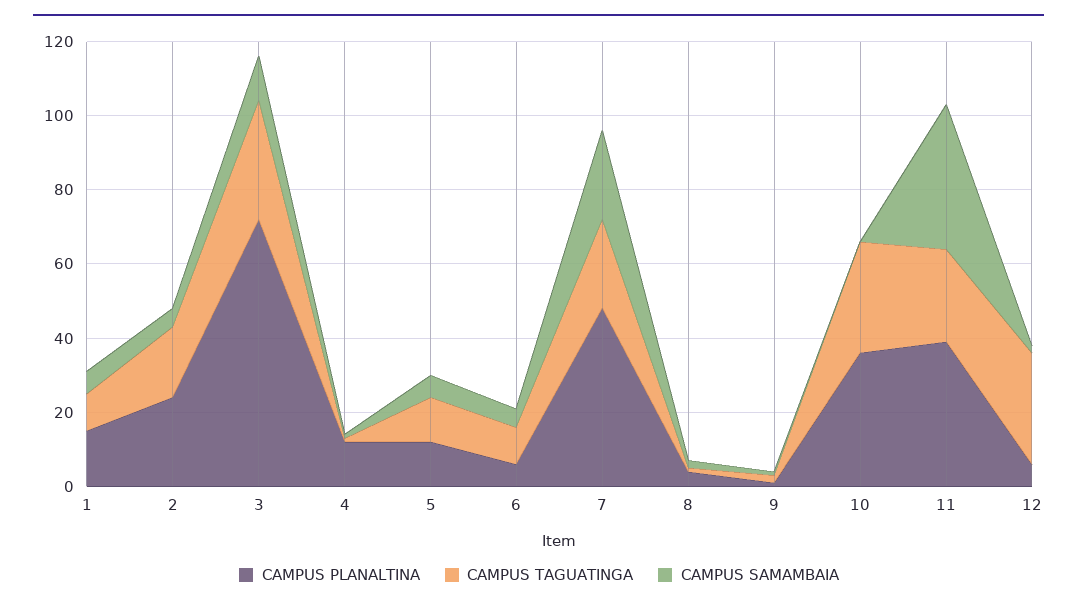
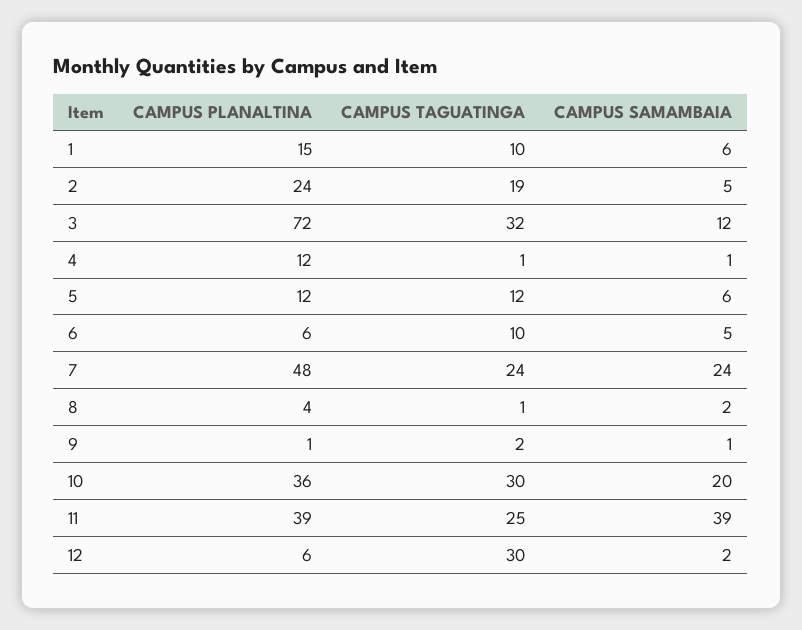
CAMPUS SAMAMBAIA, 10: 0 -> 20

